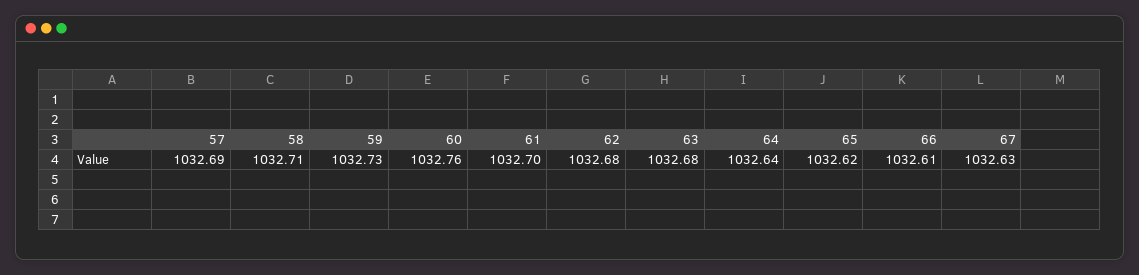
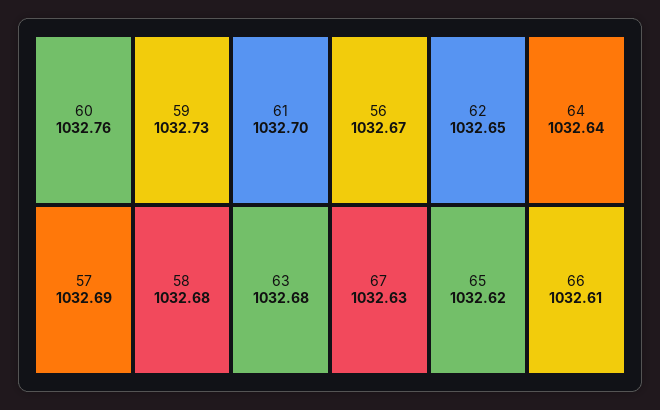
58: 1032.71 -> 1032.68
62: 1032.68 -> 1032.65
56: none -> 1032.67

